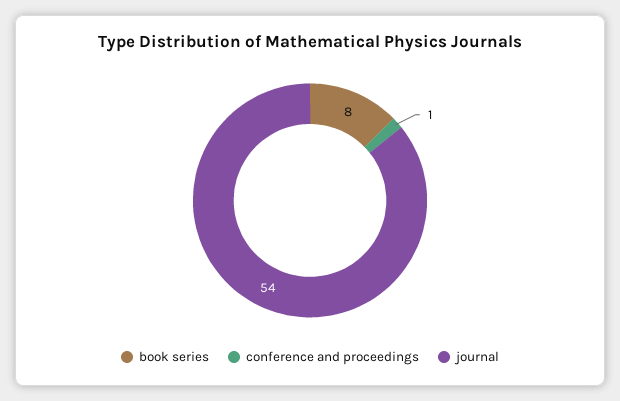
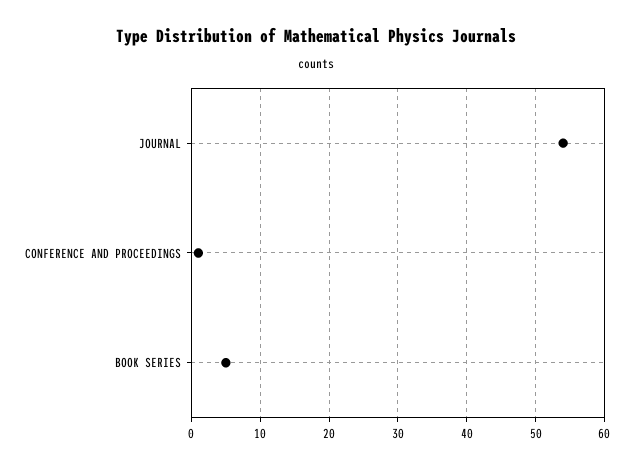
book series: 8 -> 5

